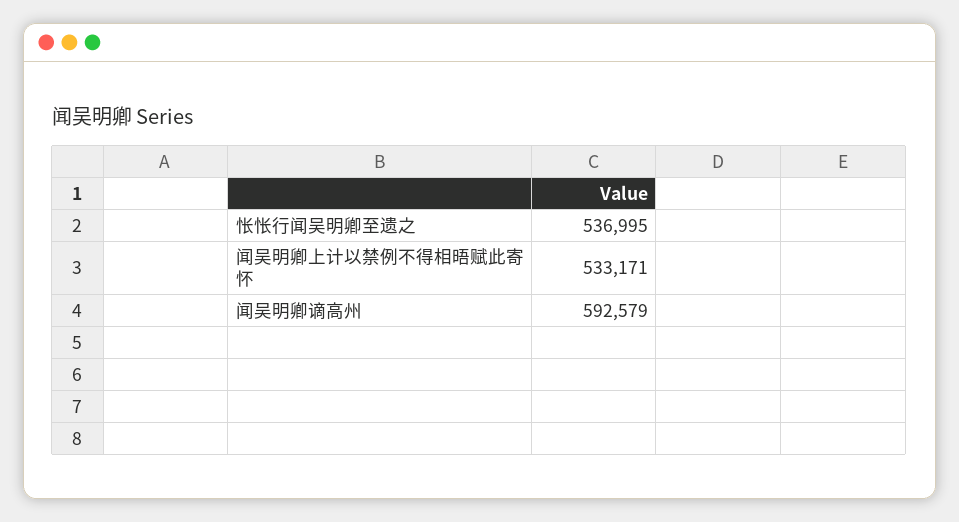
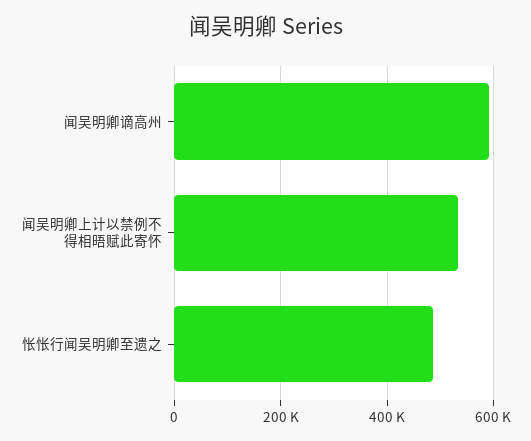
怅怅行闻吴明卿至遗之: 536995 -> 480000

